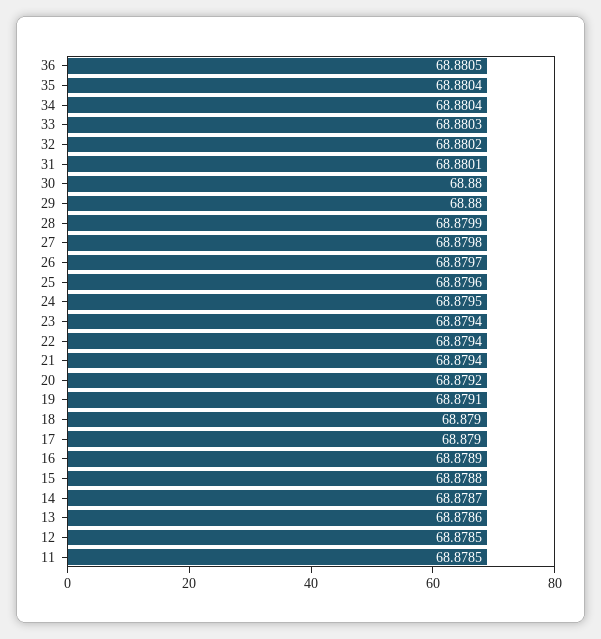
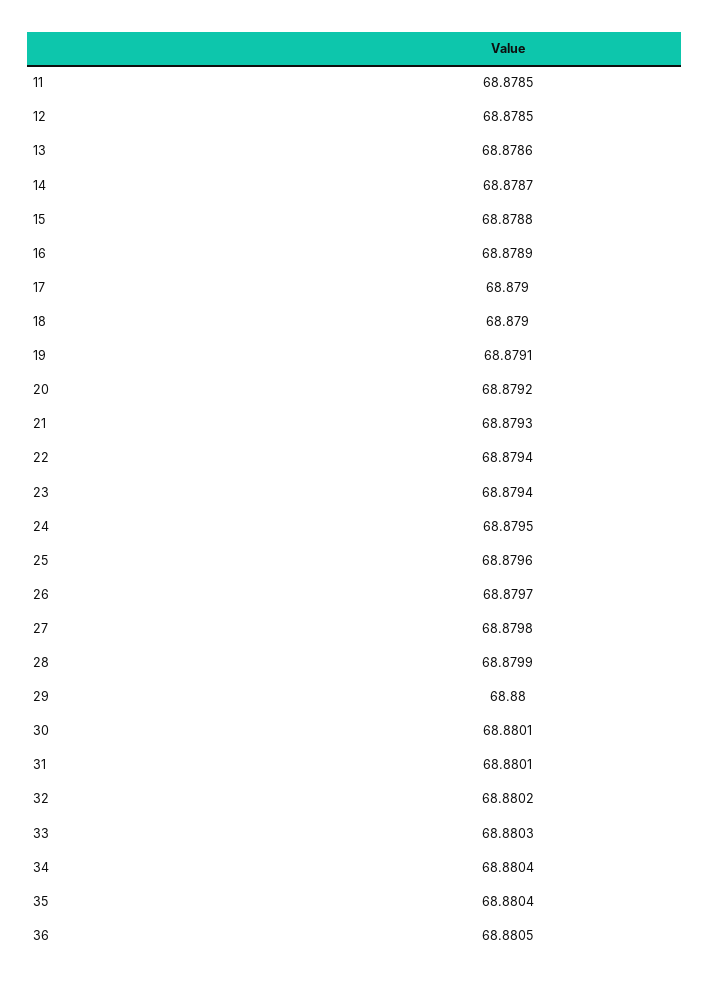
30: 68.88 -> 68.8801
21: 68.8794 -> 68.8793

